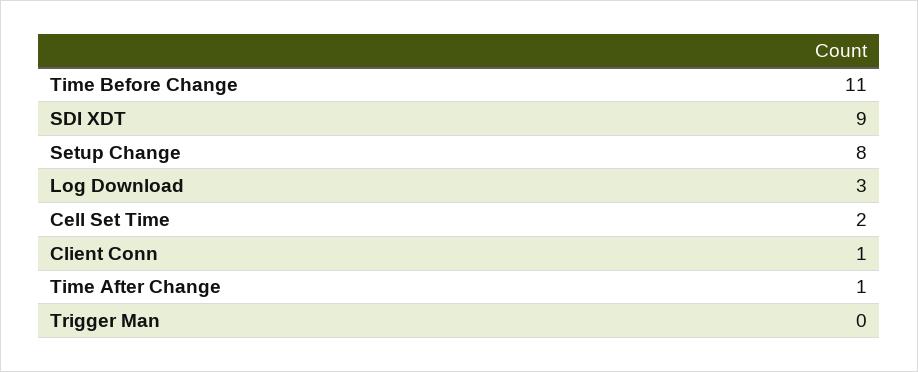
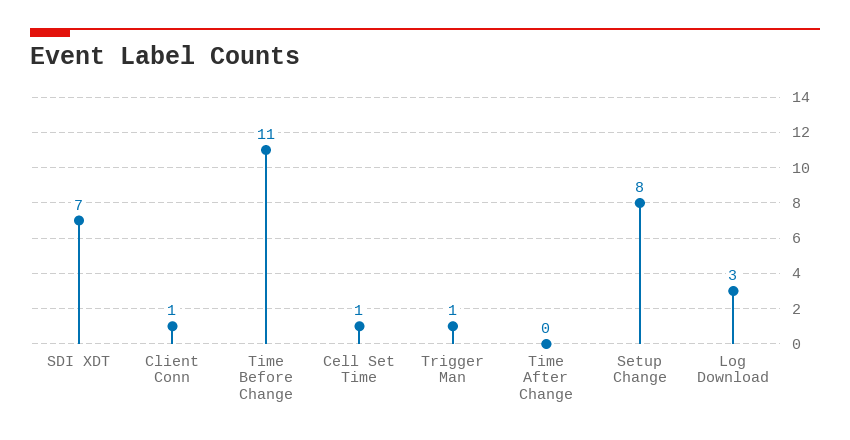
SDI XDT: 9 -> 7
Cell Set Time: 2 -> 1
Time After Change: 1 -> 0
Trigger Man: 0 -> 1

